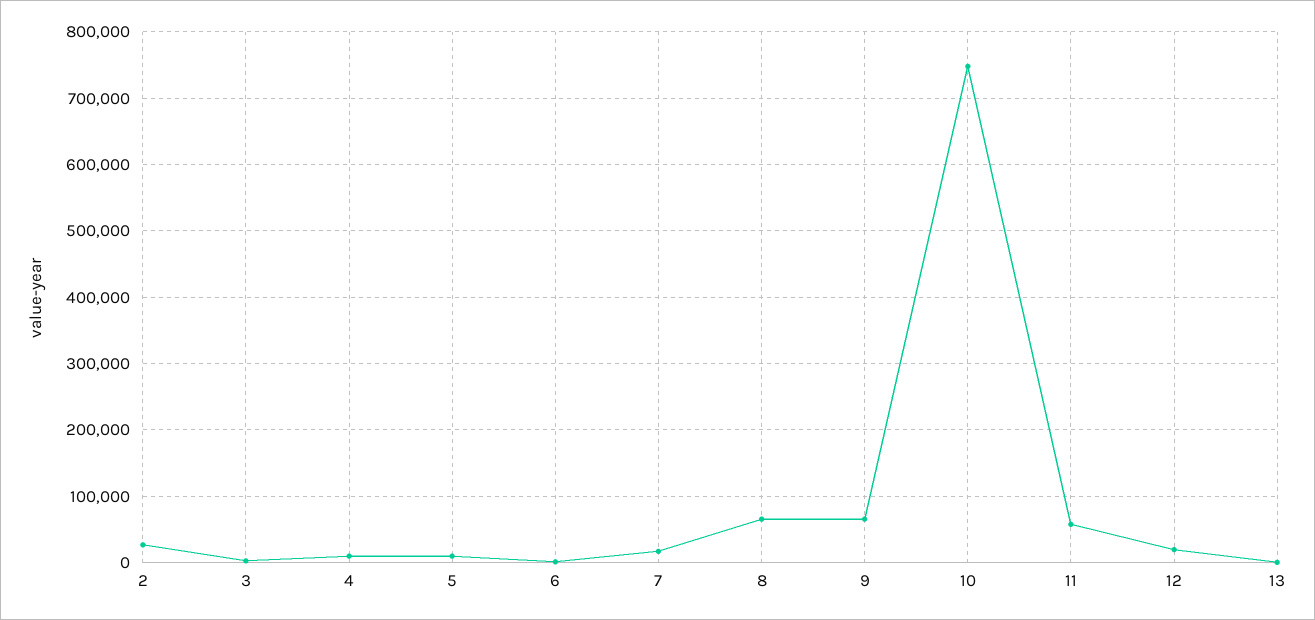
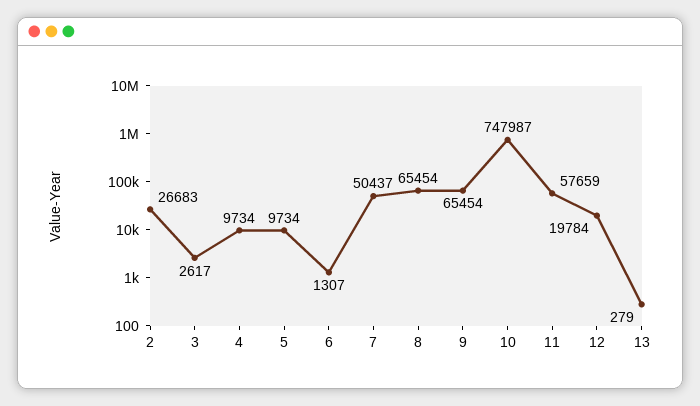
7: 20000 -> 50437

